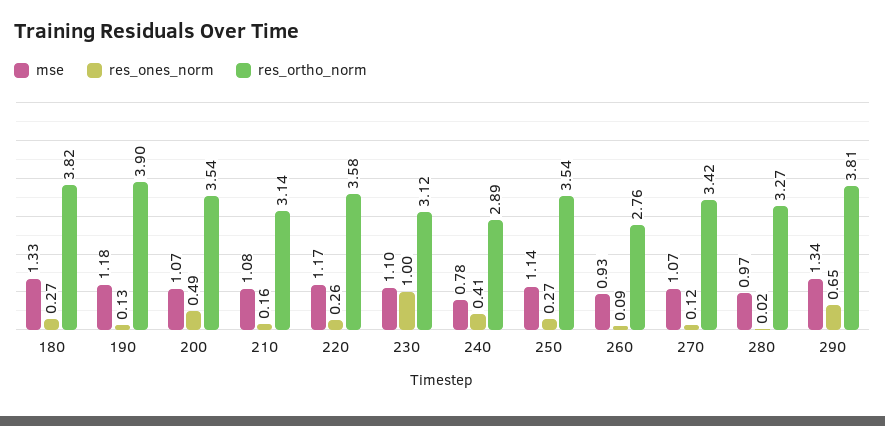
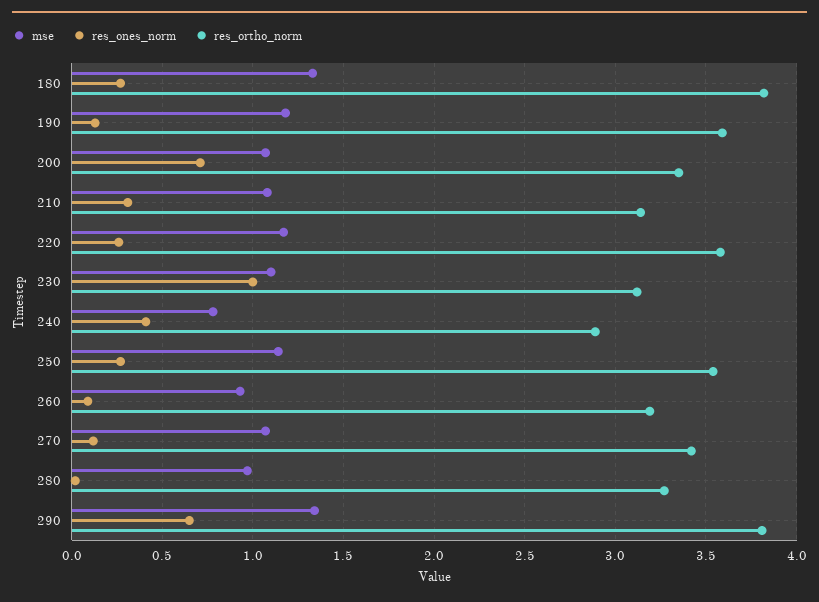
res_ortho_norm, 190: 3.9 -> 3.6
res_ones_norm, 200: 0.49 -> 0.7
res_ortho_norm, 200: 3.54 -> 3.35
res_ones_norm, 210: 0.16 -> 0.3
res_ortho_norm, 260: 2.76 -> 3.2

